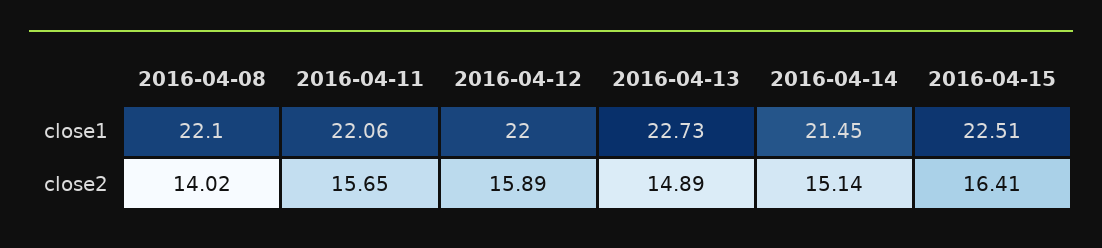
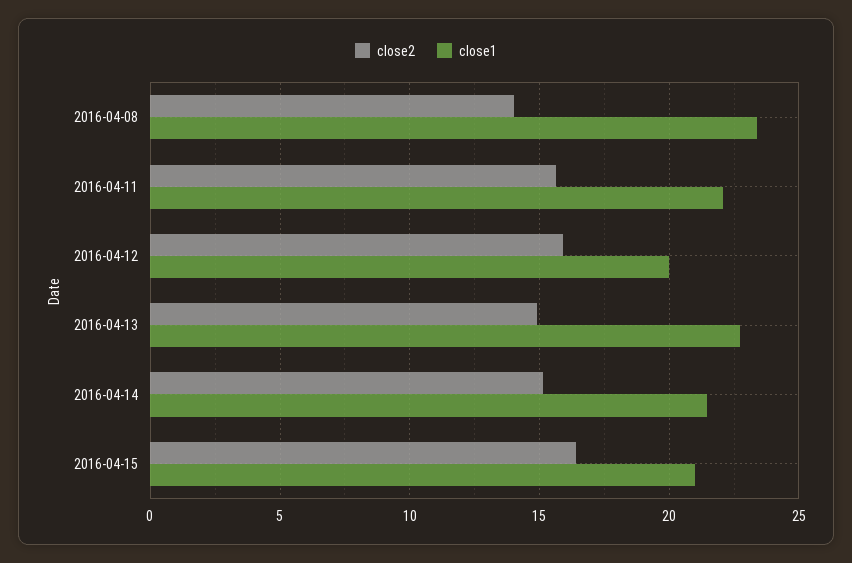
close1, 2016-04-08: 22.1 -> 23.5
close1, 2016-04-12: 22 -> 20
close1, 2016-04-15: 22.51 -> 21

